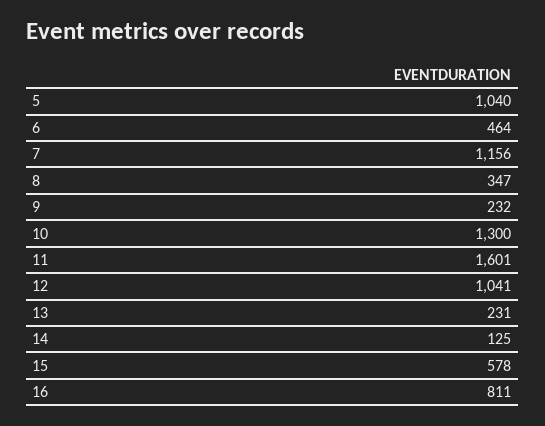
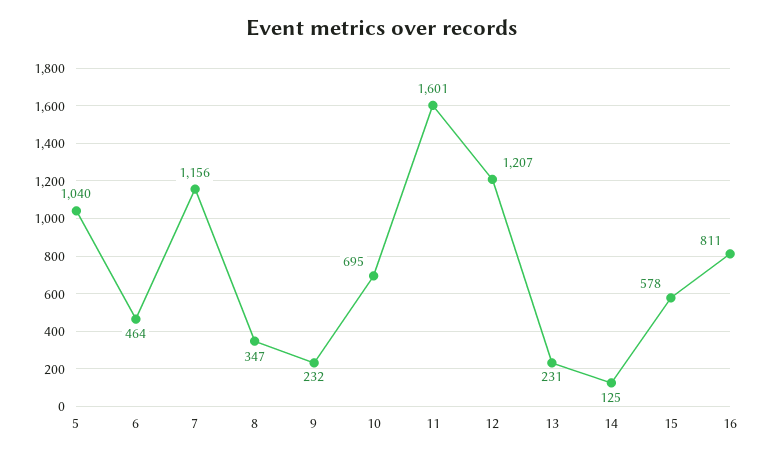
10: 1300 -> 695
12: 1041 -> 1207

